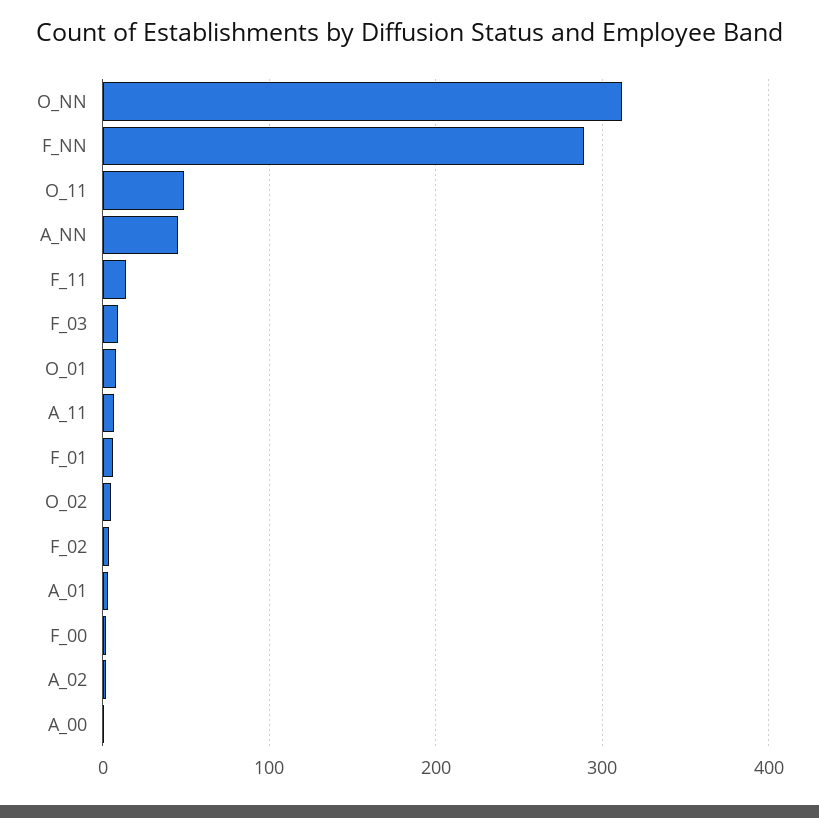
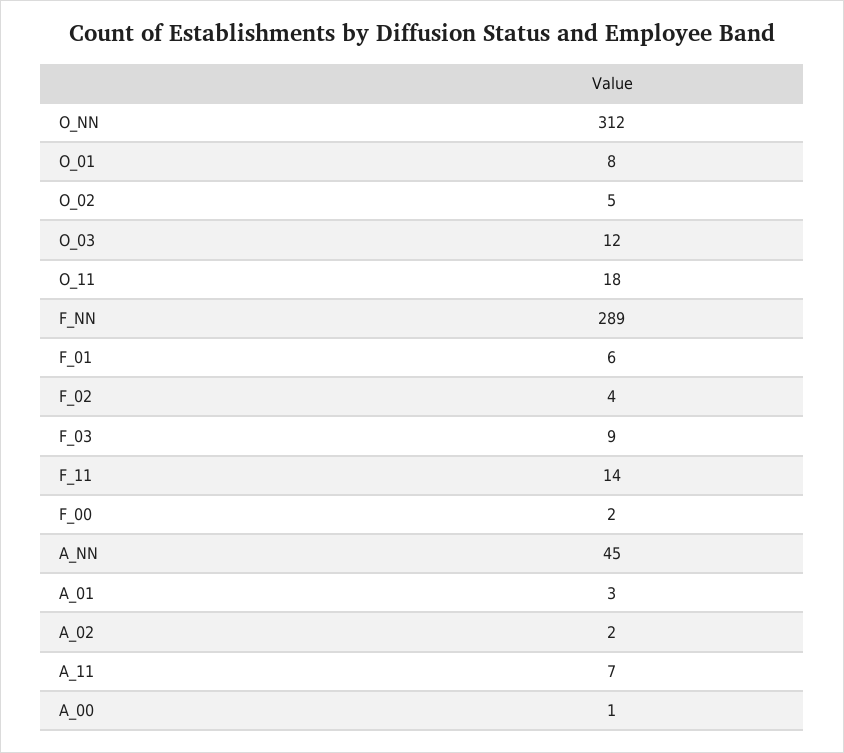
O_11: 50 -> 18
O_03: none -> 12

